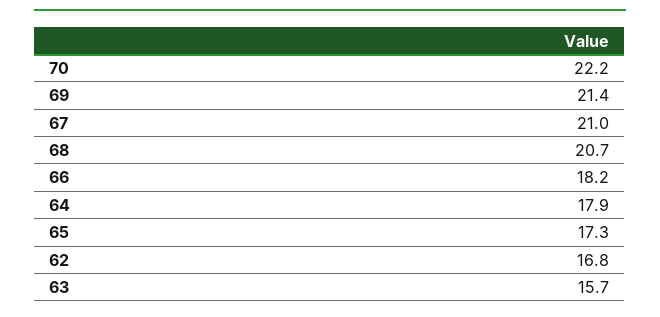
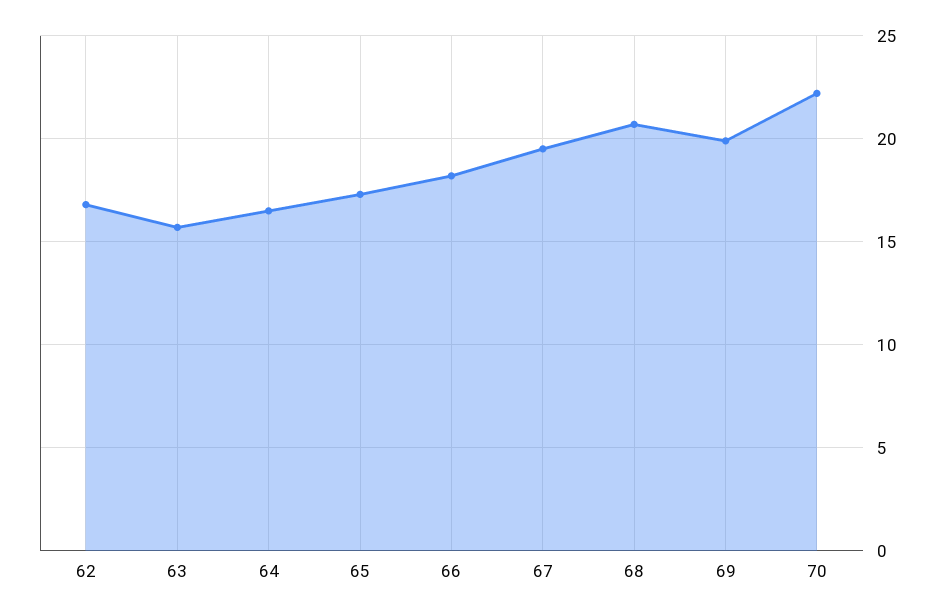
69: 21.4 -> 20
67: 21 -> 19.5
64: 17.9 -> 16.5

